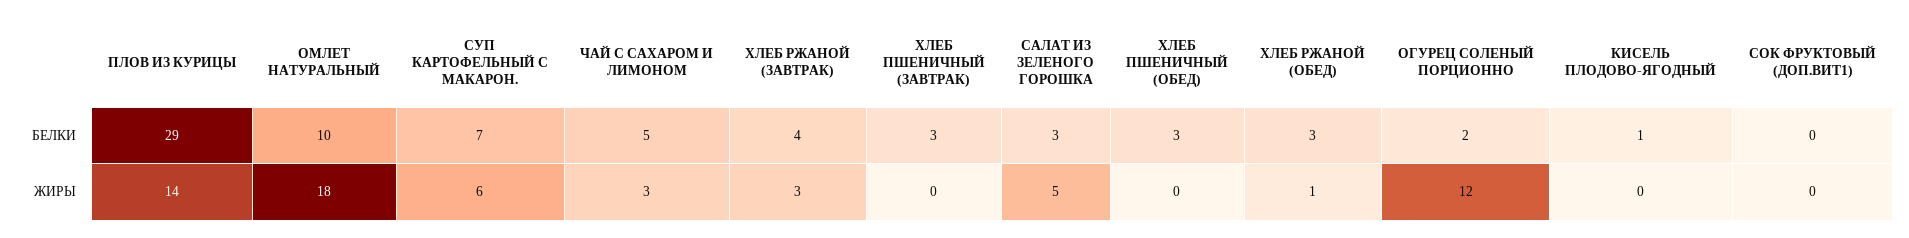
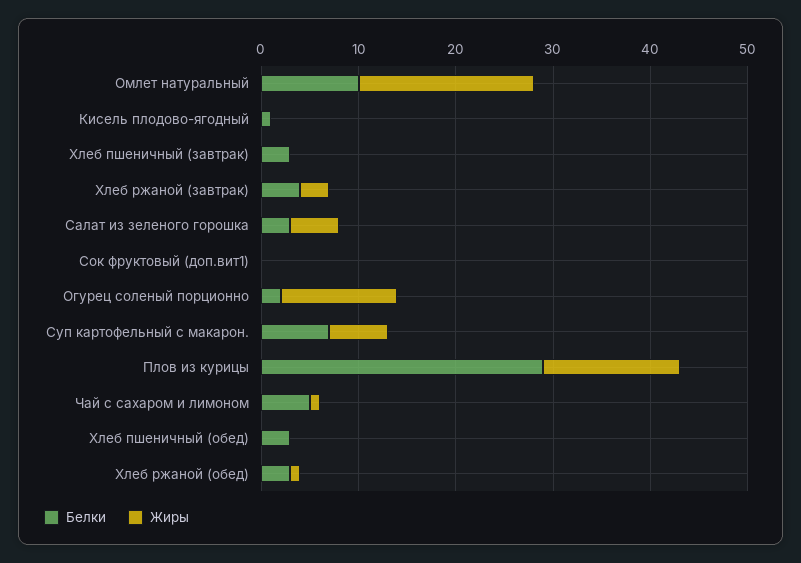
ЖИРЫ, ЧАЙ С САХАРОМ И ЛИМОНОМ: 3 -> 1

